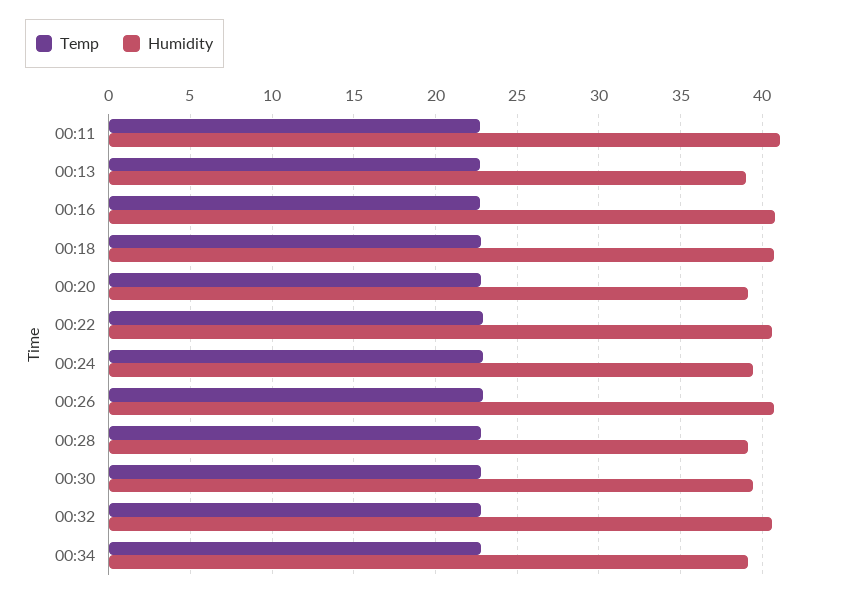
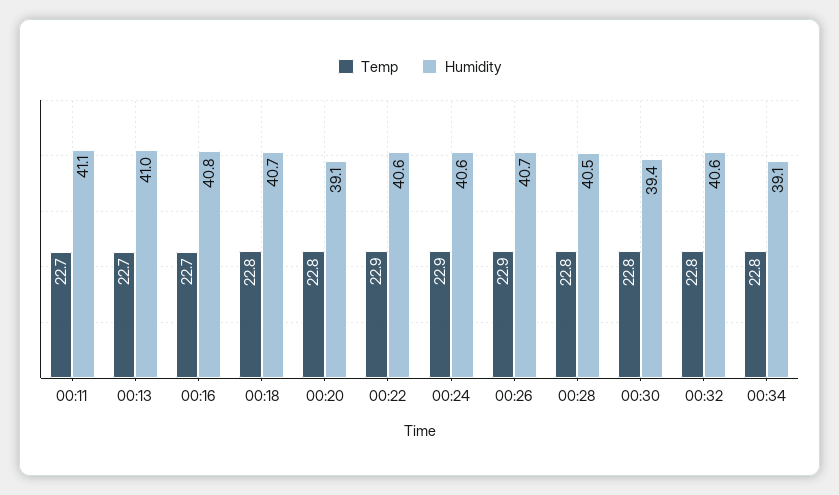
Humidity, 00:13: 39 -> 41
Humidity, 00:24: 39.5 -> 40.6
Humidity, 00:28: 39 -> 40.5

